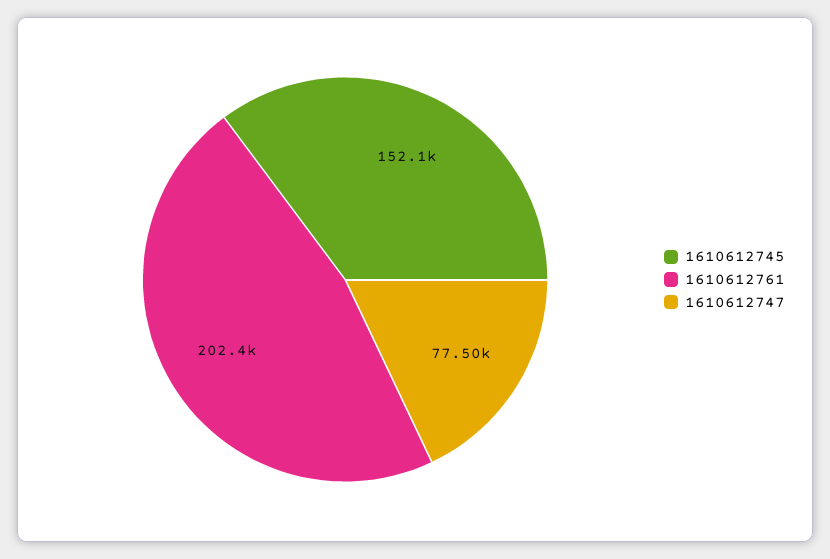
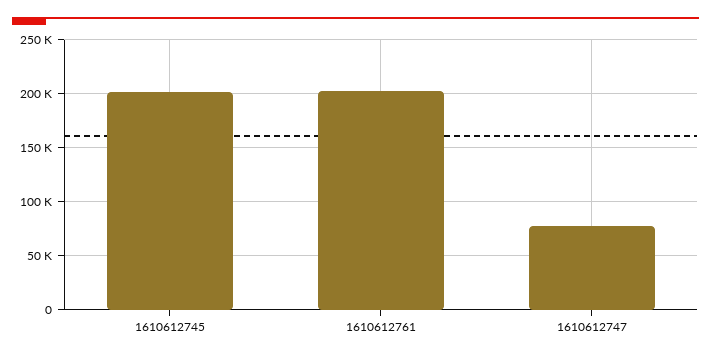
1610612745: 152100 -> 200000

